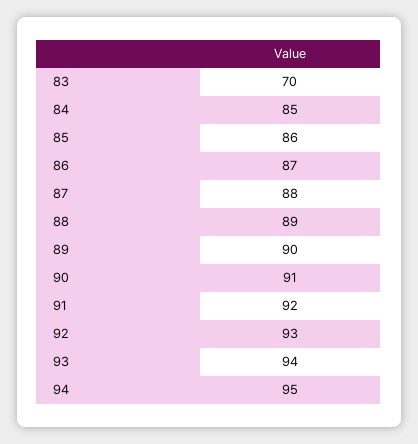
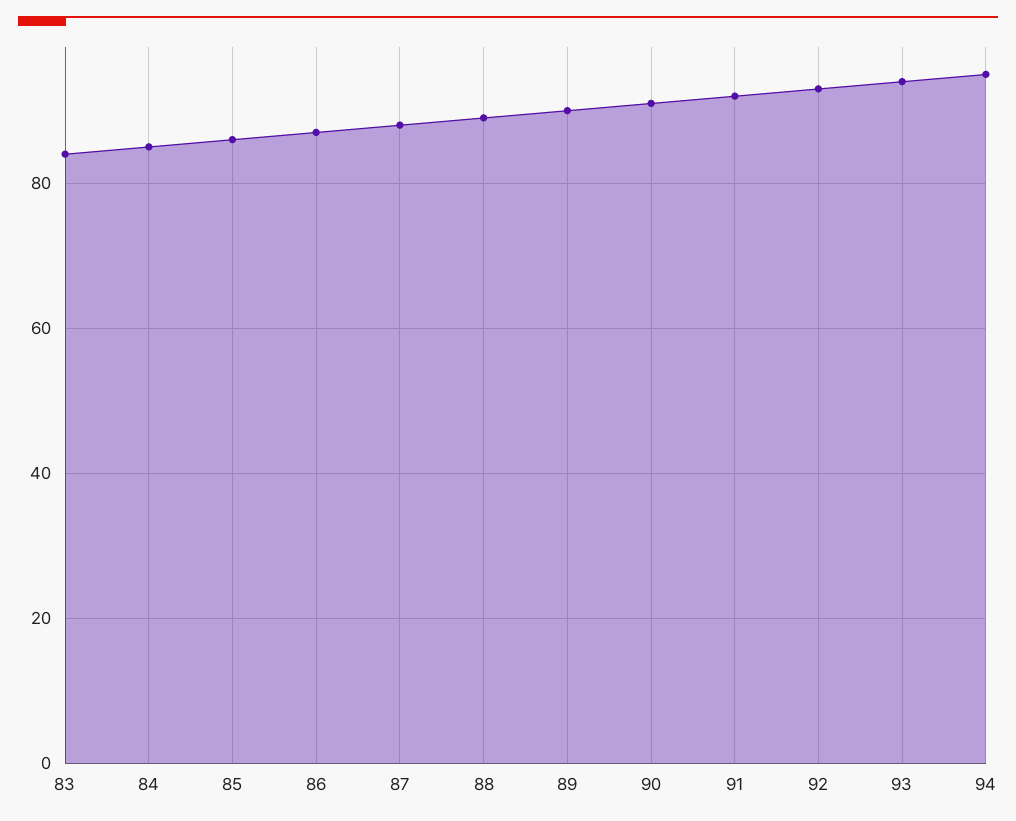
83: 70 -> 85

